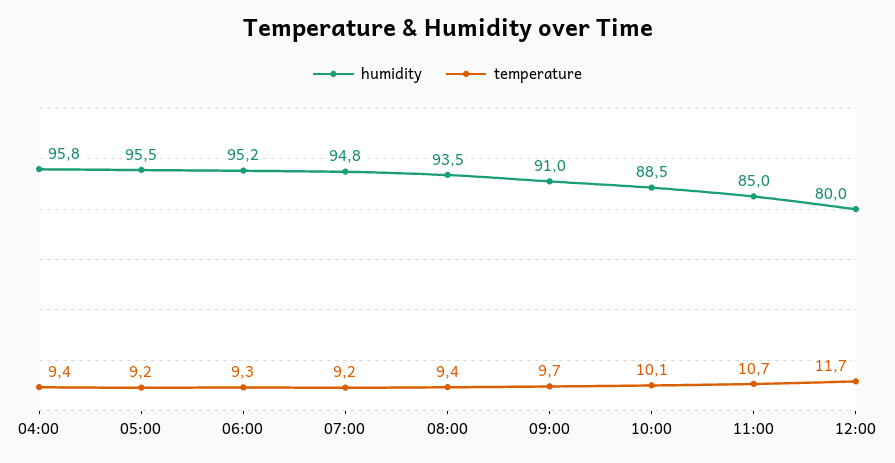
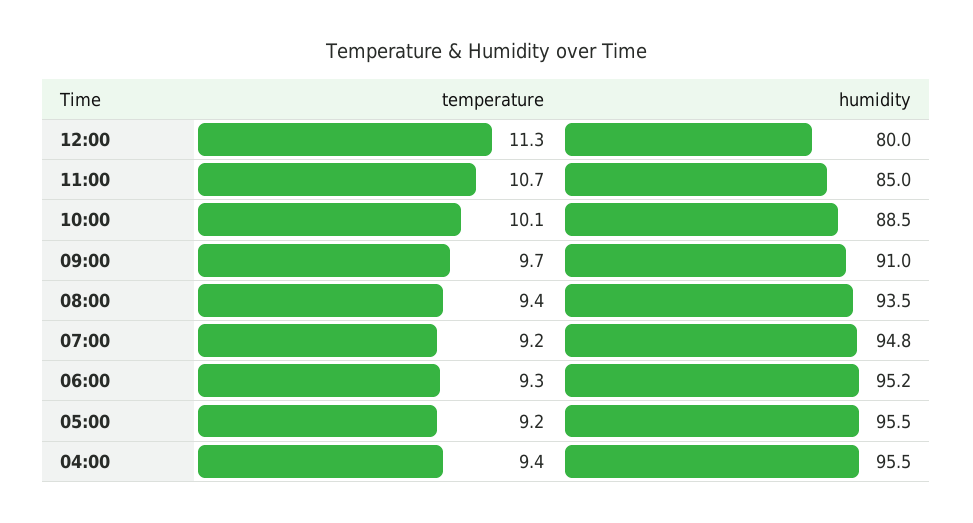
humidity, 04:00: 95.8 -> 95.5
temperature, 12:00: 11.7 -> 11.3

